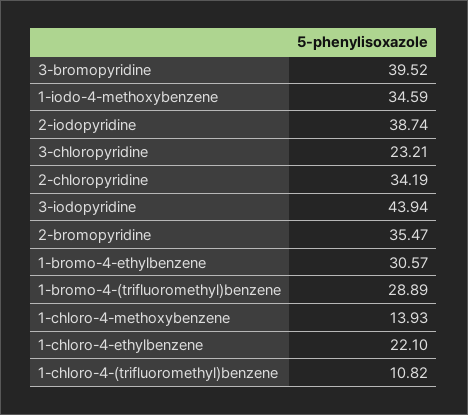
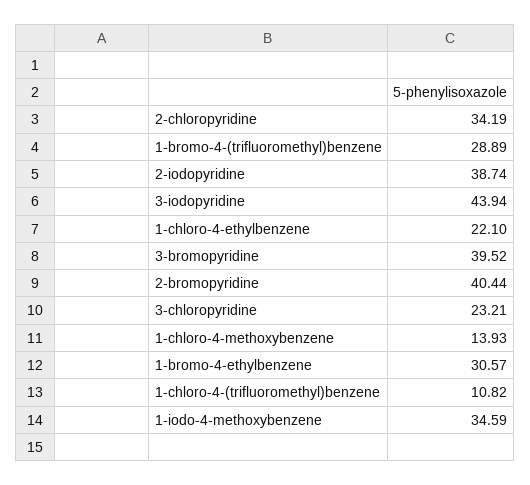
2-bromopyridine: 35.47 -> 40.44

